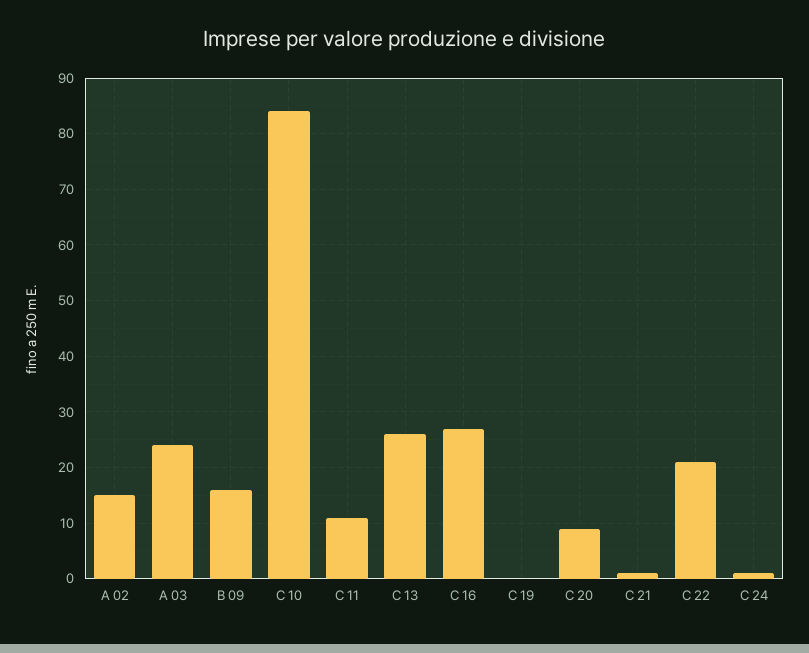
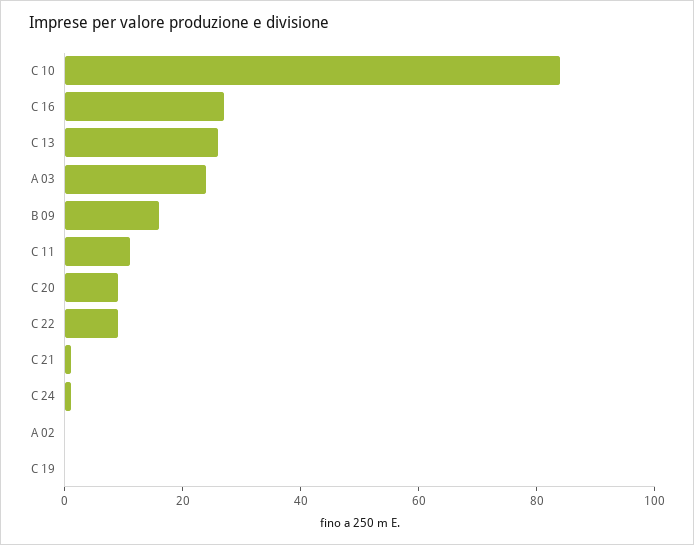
A 02: 15 -> 0
C 22: 20 -> 10

